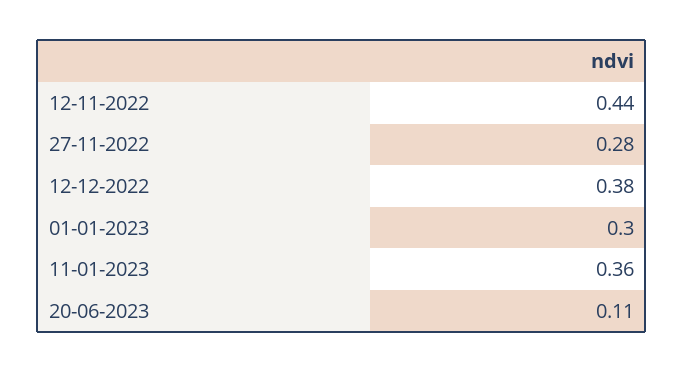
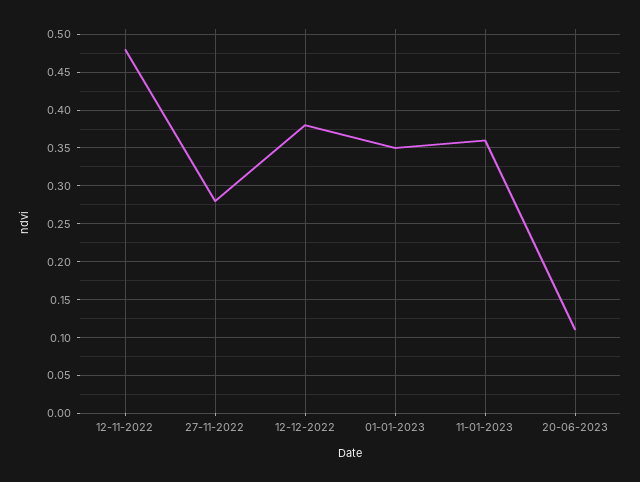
12-11-2022: 0.44 -> 0.48
01-01-2023: 0.3 -> 0.35

